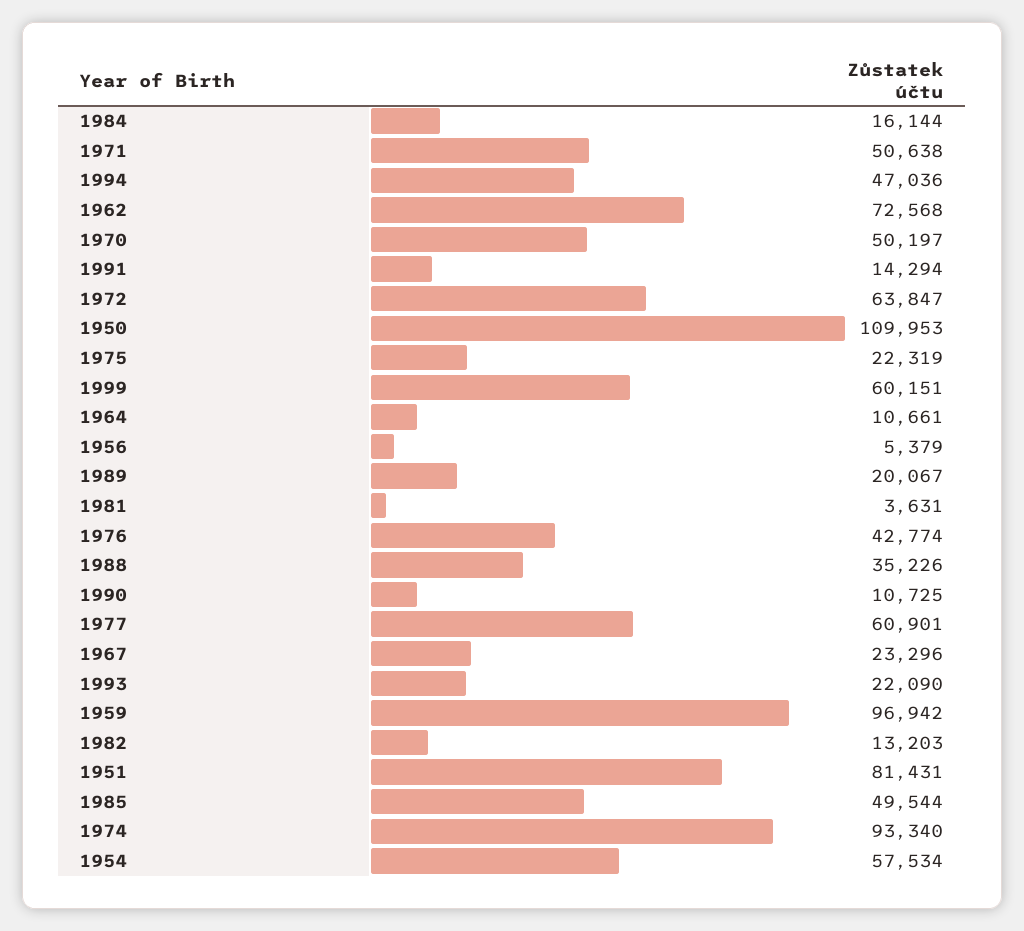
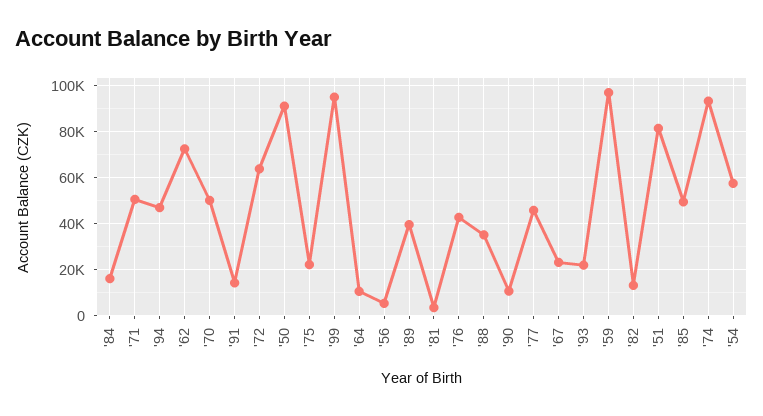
1950: 109953 -> 90000
1999: 60151 -> 95000
1989: 20067 -> 40000
1977: 60901 -> 45000

